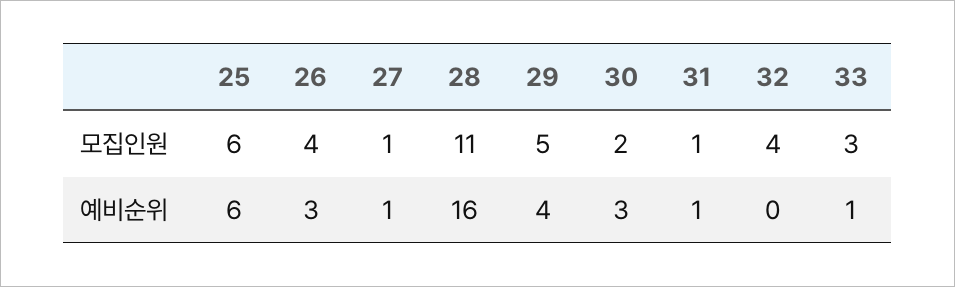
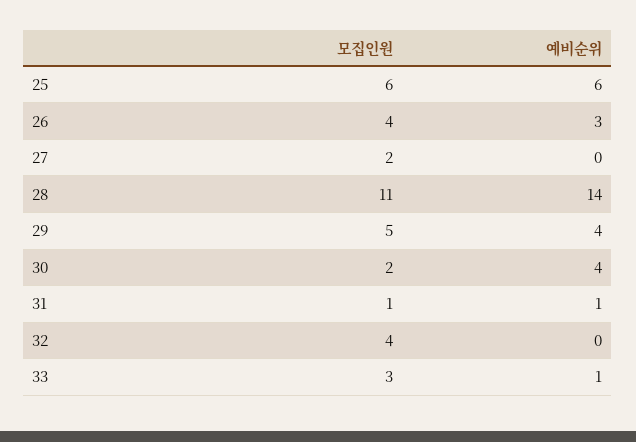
27, 모집인원: 1 -> 2
27, 예비순위: 1 -> 0
28, 예비순위: 16 -> 14
30, 예비순위: 3 -> 4

